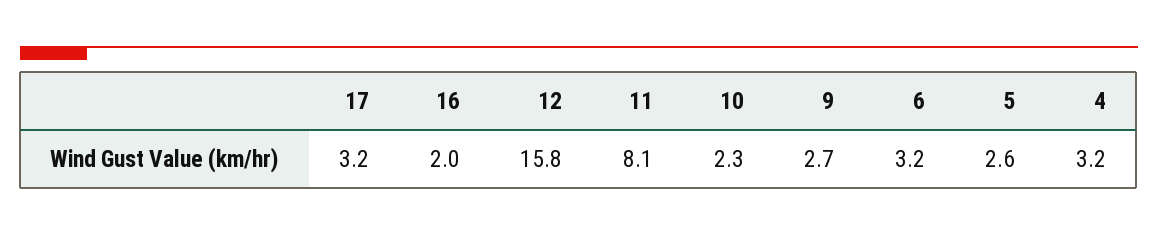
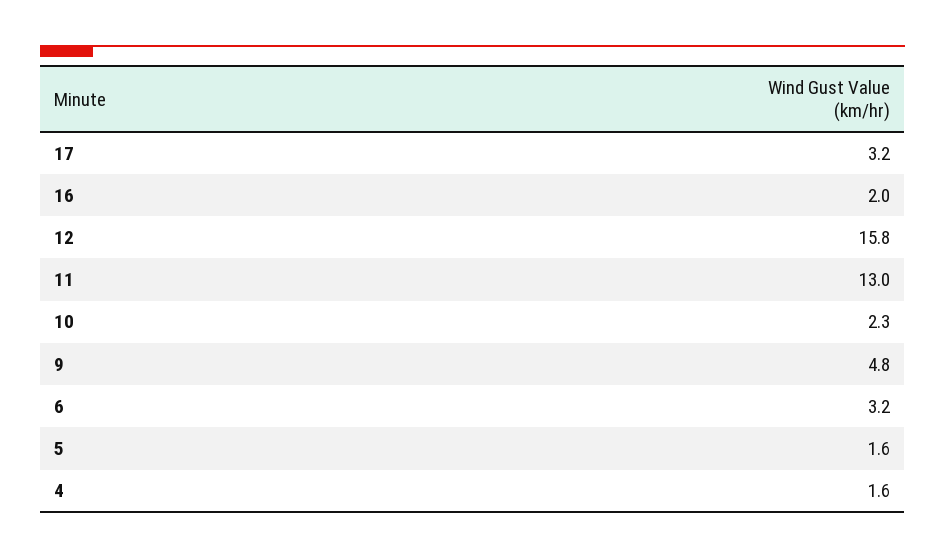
11: 8.1 -> 13
9: 2.7 -> 4.8
5: 2.6 -> 1.6
4: 3.2 -> 1.6

